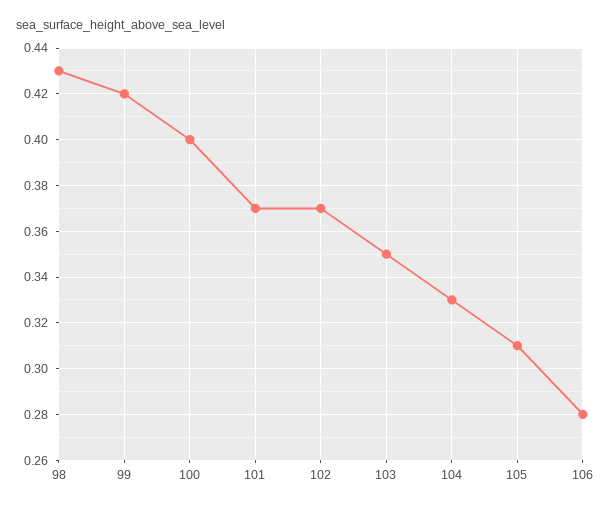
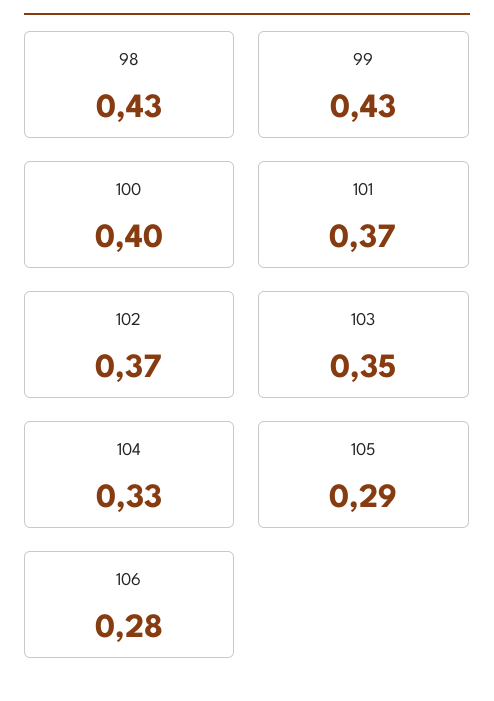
99: 0.42 -> 0.43
105: 0.31 -> 0.29

